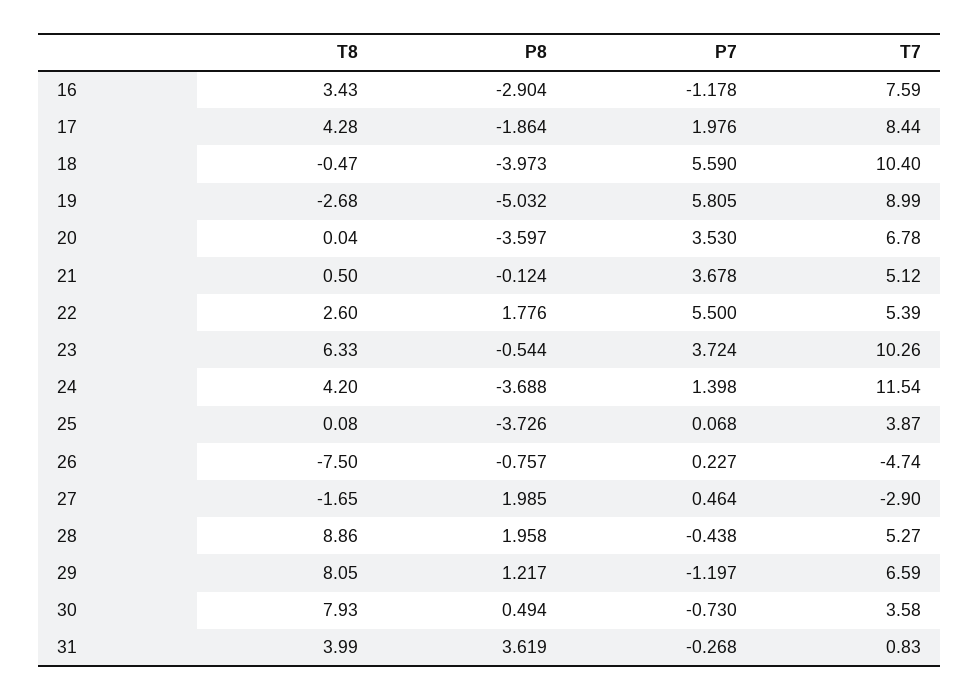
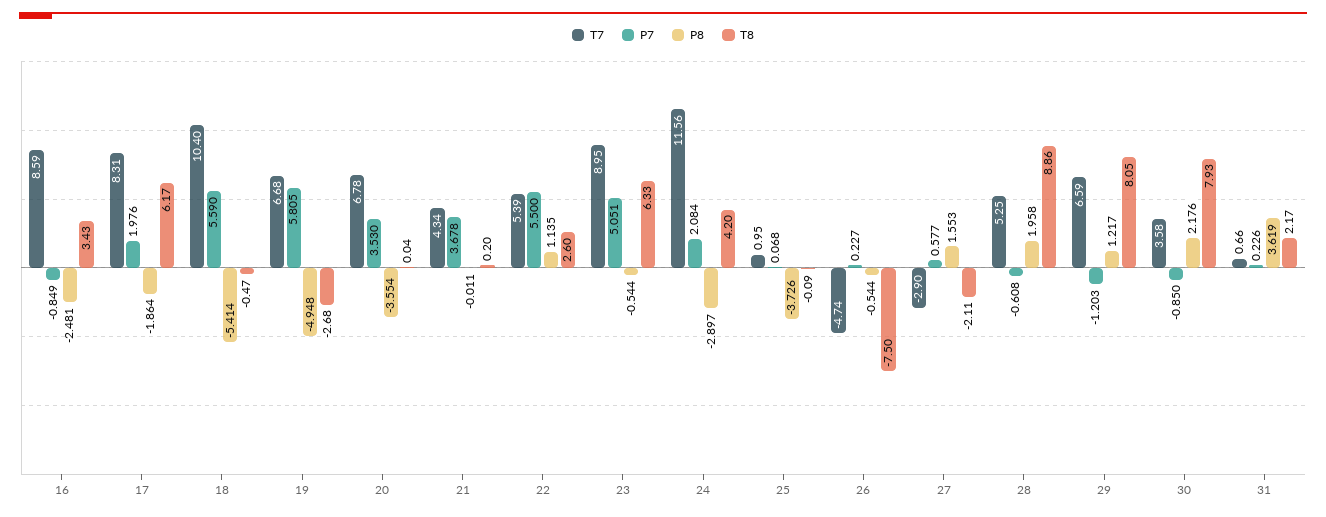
P8, 16: -2.904 -> -2.481
P7, 16: -1.178 -> -0.849
T7, 16: 7.59 -> 8.59
T8, 17: 4.28 -> 6.17
T7, 17: 8.44 -> 8.31
P8, 18: -3.973 -> -5.414
P8, 19: -5.032 -> -4.948
T7, 19: 8.99 -> 6.68
P8, 20: -3.597 -> -3.554
T8, 21: 0.5 -> 0.2
P8, 21: -0.124 -> -0.011
T7, 21: 5.12 -> 4.34
P8, 22: 1.776 -> 1.135
P7, 23: 3.724 -> 5.051
T7, 23: 10.26 -> 8.95
P8, 24: -3.688 -> -2.897
P7, 24: 1.398 -> 2.084
T7, 24: 11.54 -> 11.56
T8, 25: 0.08 -> -0.09
T7, 25: 3.87 -> 0.95
P8, 26: -0.757 -> -0.544
T8, 27: -1.65 -> -2.11
P8, 27: 1.985 -> 1.553
P7, 27: 0.464 -> 0.577
P7, 28: -0.438 -> -0.608
T7, 28: 5.27 -> 5.25
P7, 29: -1.197 -> -1.203
P8, 30: 0.494 -> 2.176
P7, 30: -0.73 -> -0.85
T8, 31: 3.99 -> 2.17
P7, 31: -0.268 -> 0.226
T7, 31: 0.83 -> 0.66

